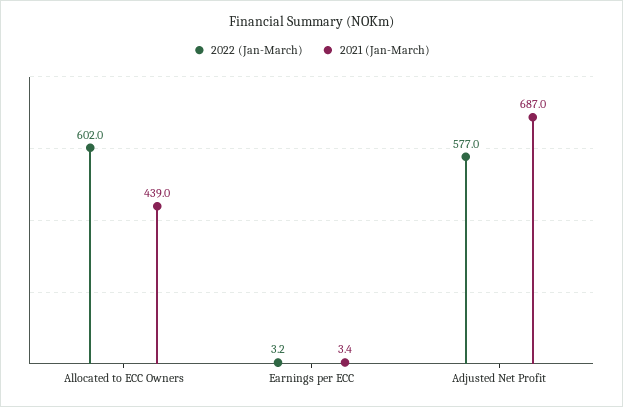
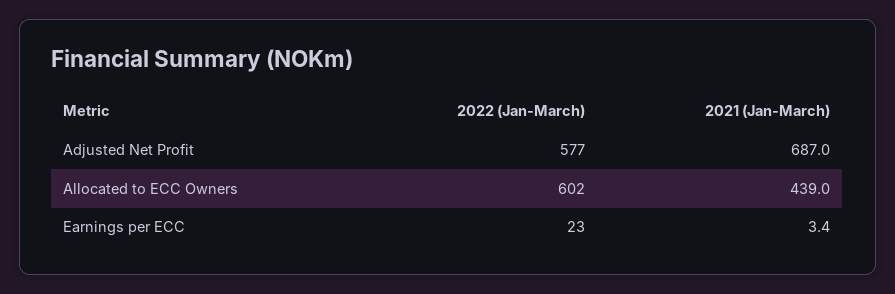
2022 (Jan-March), Earnings per ECC: 3.2 -> 23

